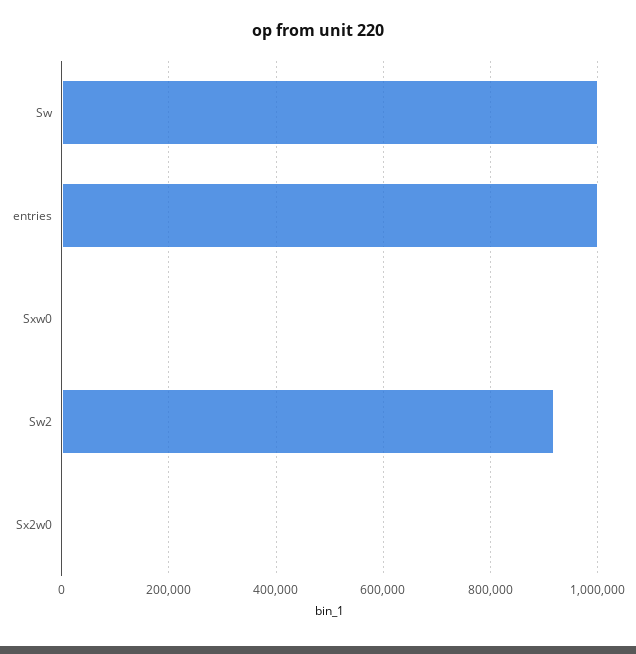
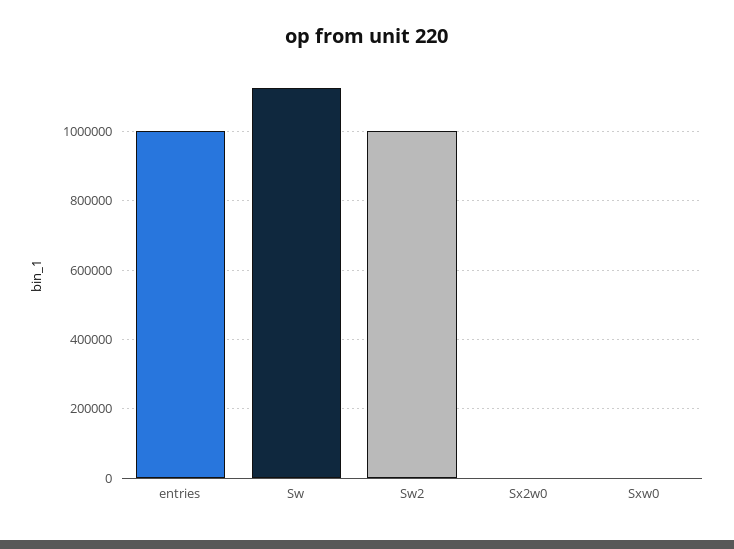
Sw: 1000000 -> 1120000
Sw2: 920000 -> 1000000

